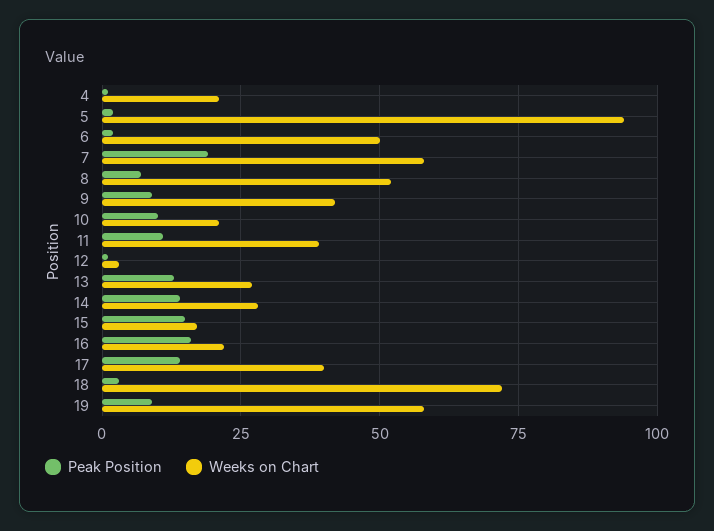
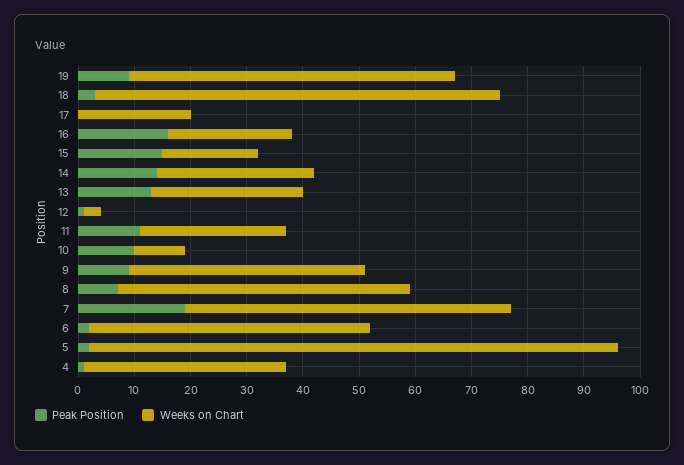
Weeks on Chart, 4: 20 -> 35
Weeks on Chart, 10: 20 -> 10
Weeks on Chart, 11: 40 -> 25
Peak Position, 17: 15 -> 0
Weeks on Chart, 17: 40 -> 20

